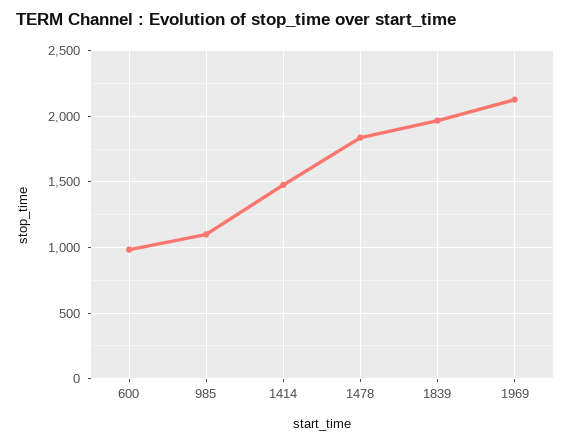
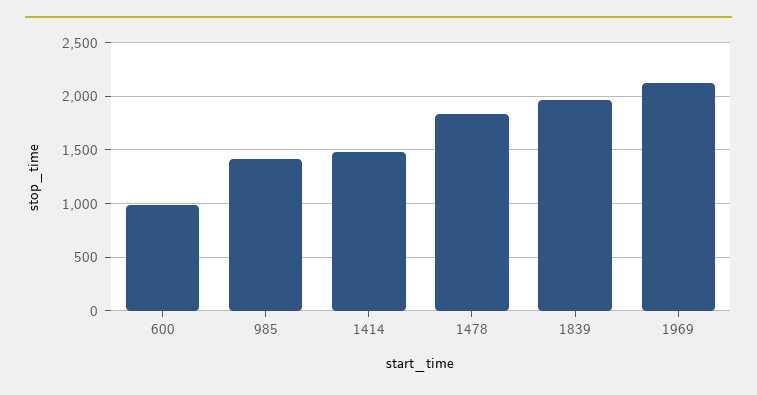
985: 1100 -> 1400

